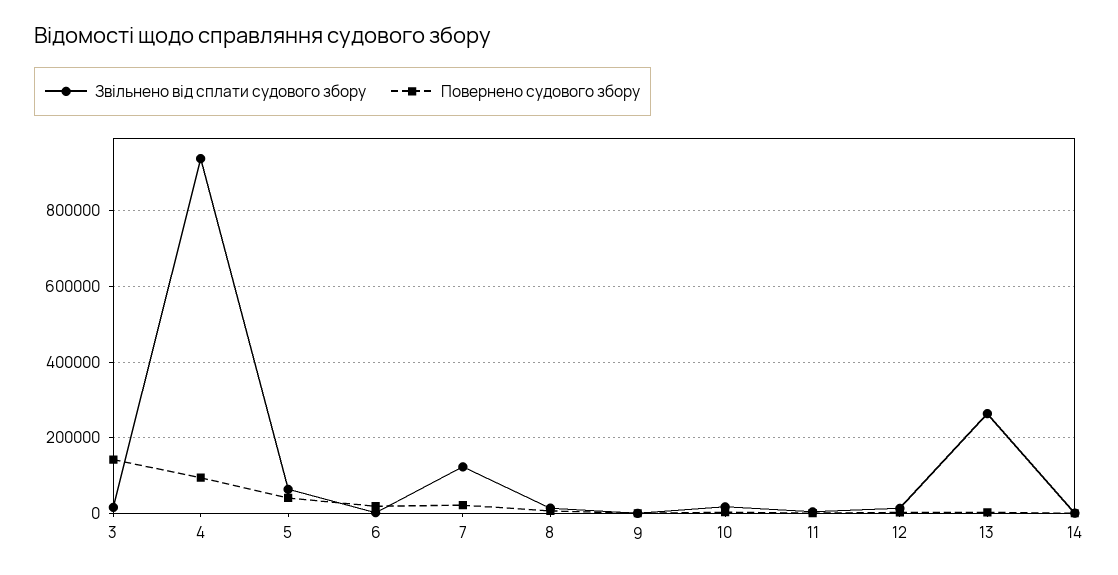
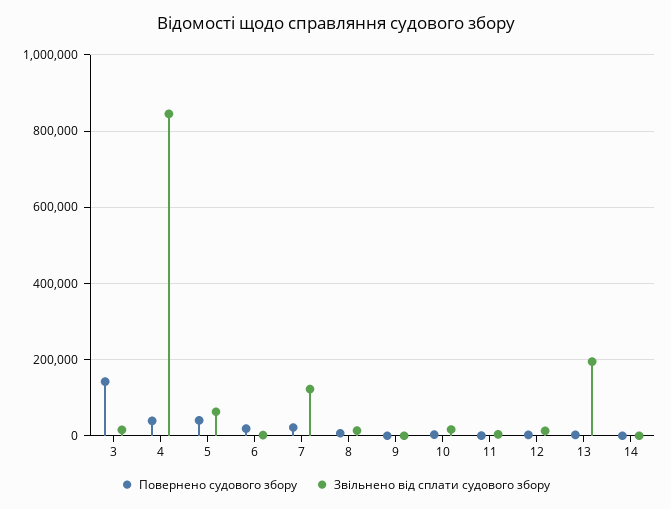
Звільнено від сплати судового збору, 4: 940000 -> 840000
Повернено судового збору, 4: 100000 -> 40000
Звільнено від сплати судового збору, 13: 260000 -> 200000

